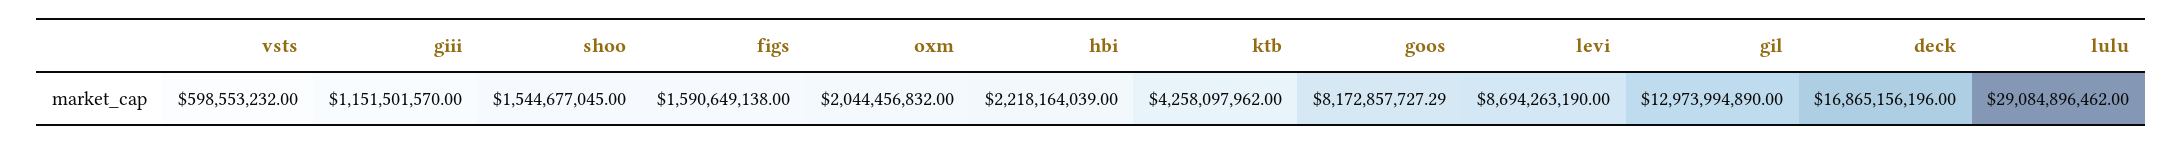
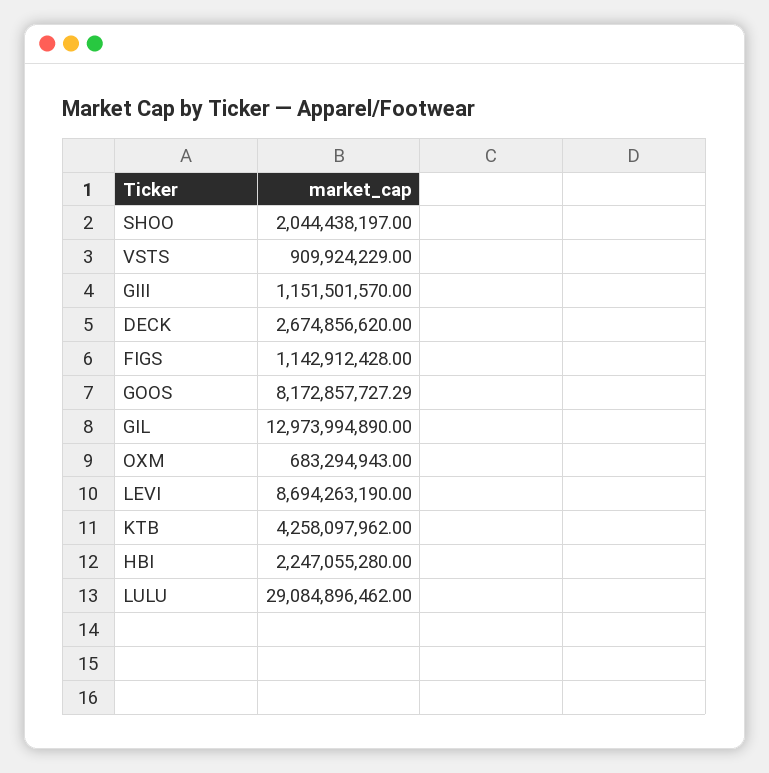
vsts: 598553232 -> 909924229
shoo: 1544677045 -> 2044438197
figs: 1590649138 -> 1142912428
oxm: 2044456832 -> 683294943
hbi: 2218164039 -> 2247055280
deck: 16865156196 -> 2674856620

